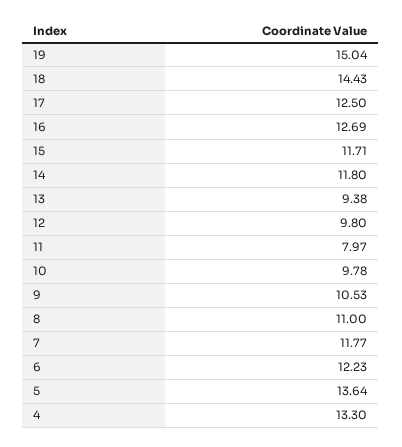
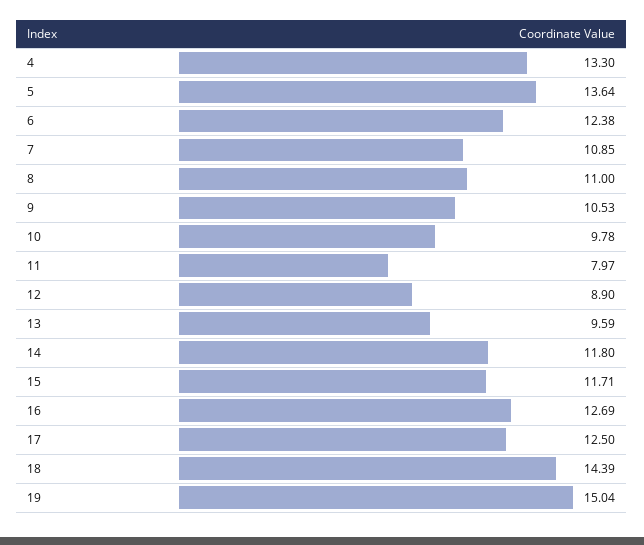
18: 14.43 -> 14.39
13: 9.38 -> 9.59
12: 9.8 -> 8.9
7: 11.77 -> 10.85
6: 12.23 -> 12.38

